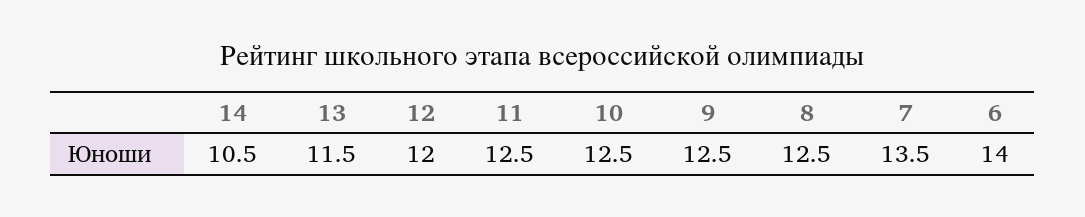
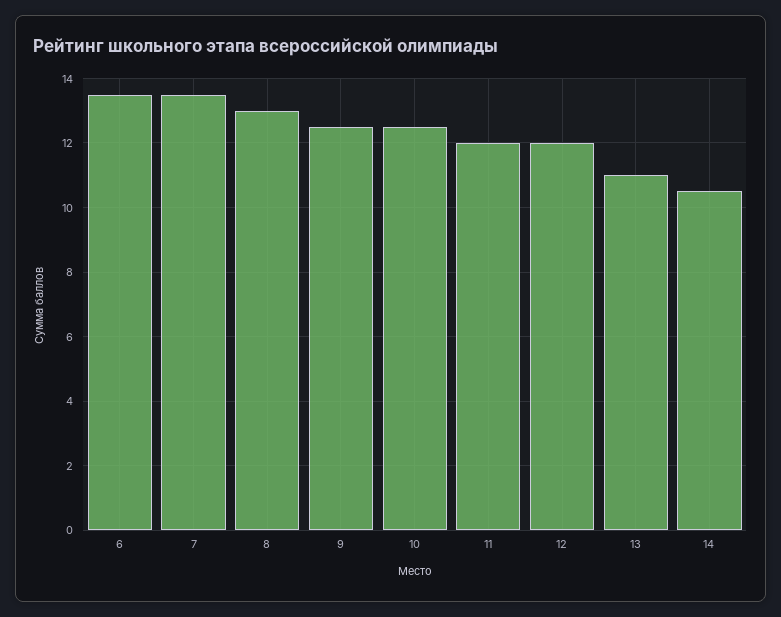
13: 11.5 -> 11
11: 12.5 -> 12
8: 12.5 -> 13
6: 14 -> 13.5

